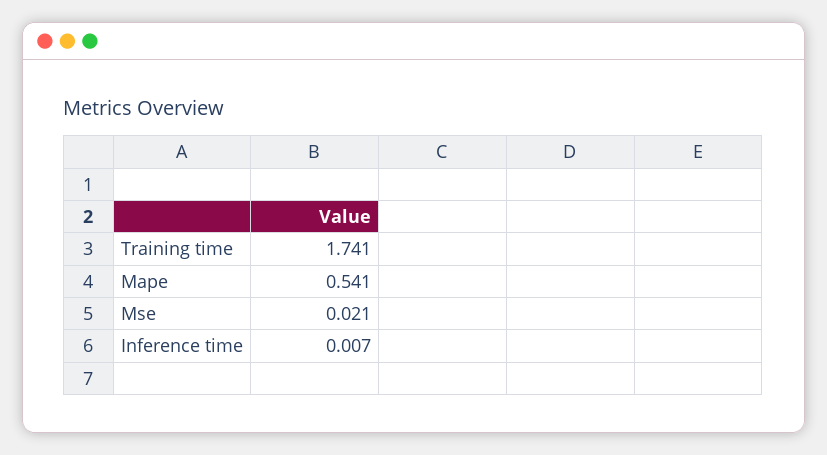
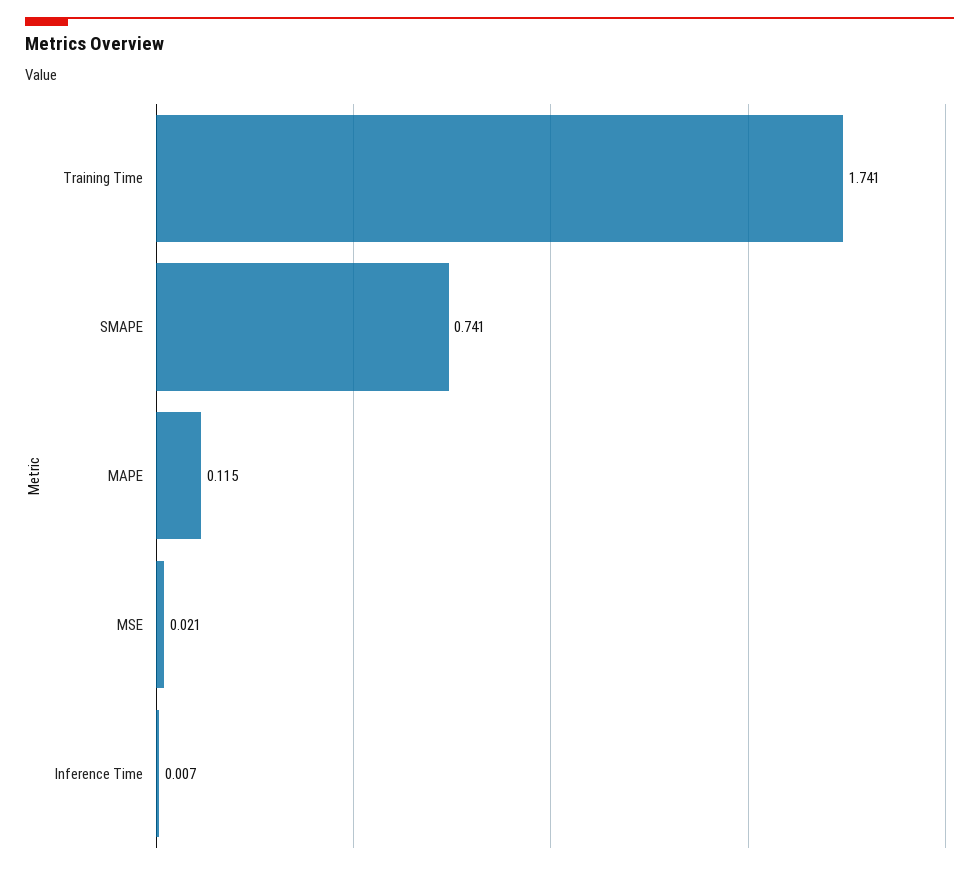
Mape: 0.541 -> 0.115
SMAPE: none -> 0.741

